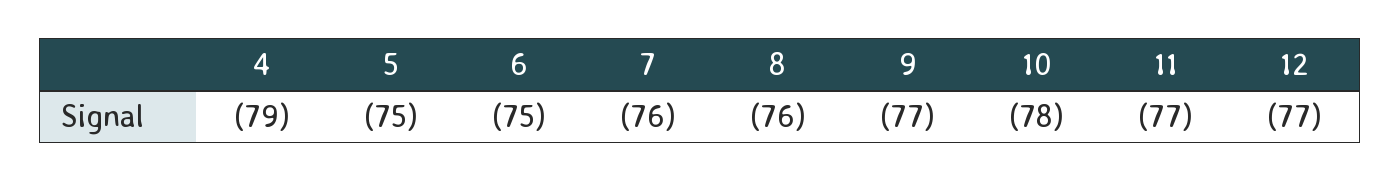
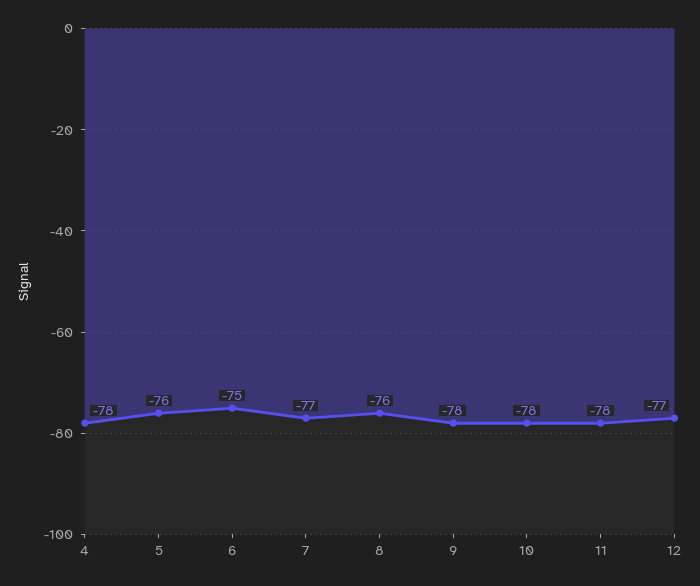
4: -79 -> -78
5: -75 -> -76
7: -76 -> -77
9: -77 -> -78
11: -77 -> -78

